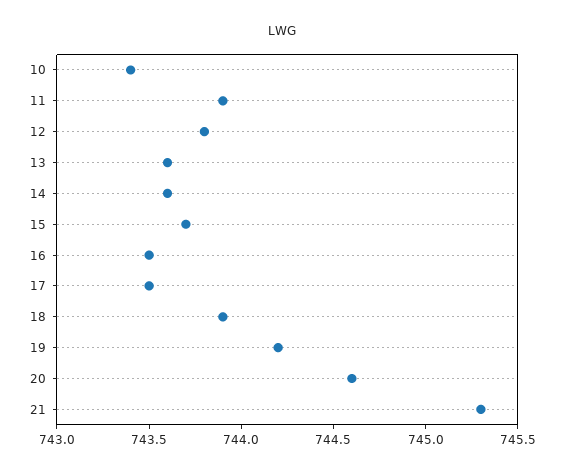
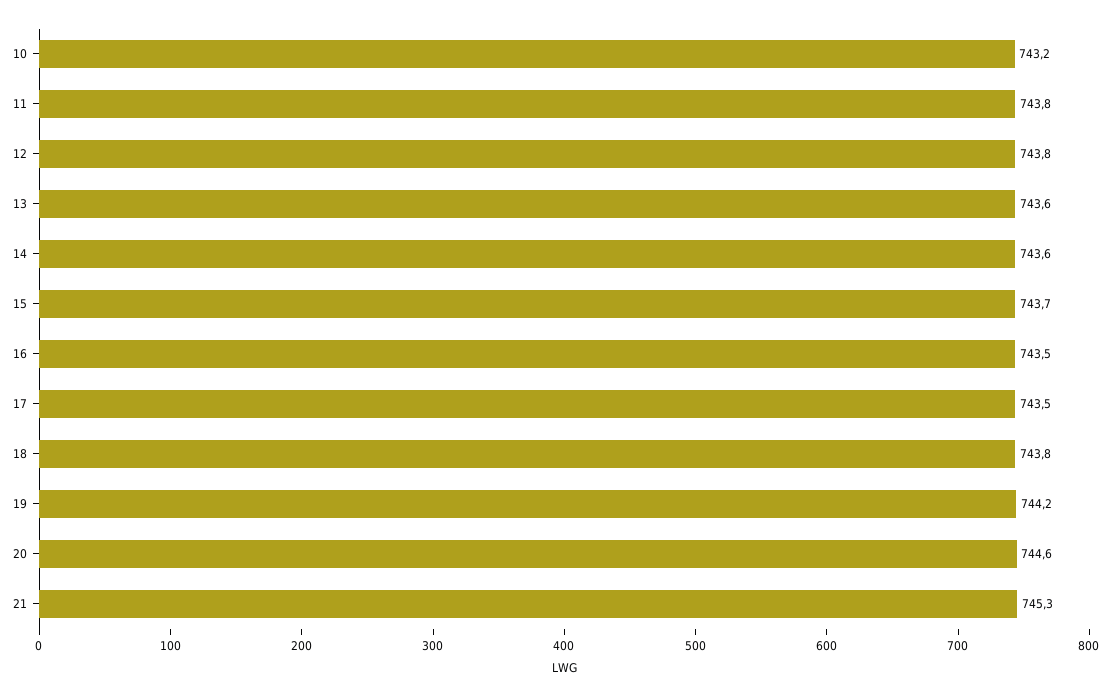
10: 743.4 -> 743.2
11: 743.9 -> 743.8
18: 743.9 -> 743.8

